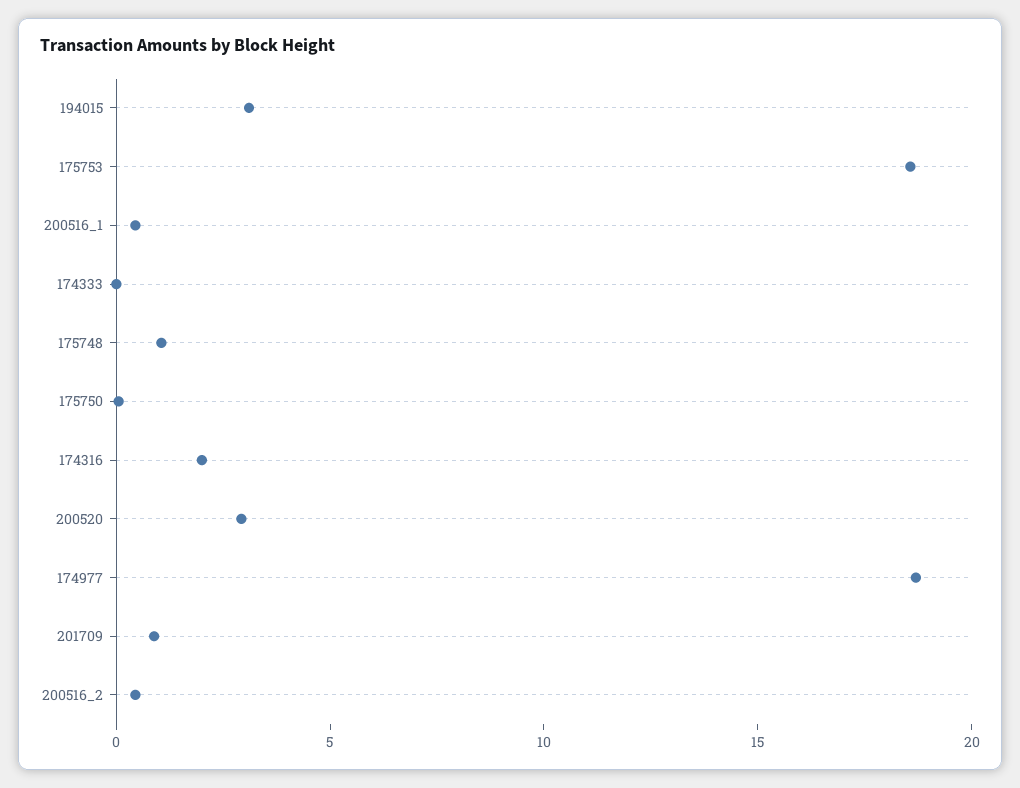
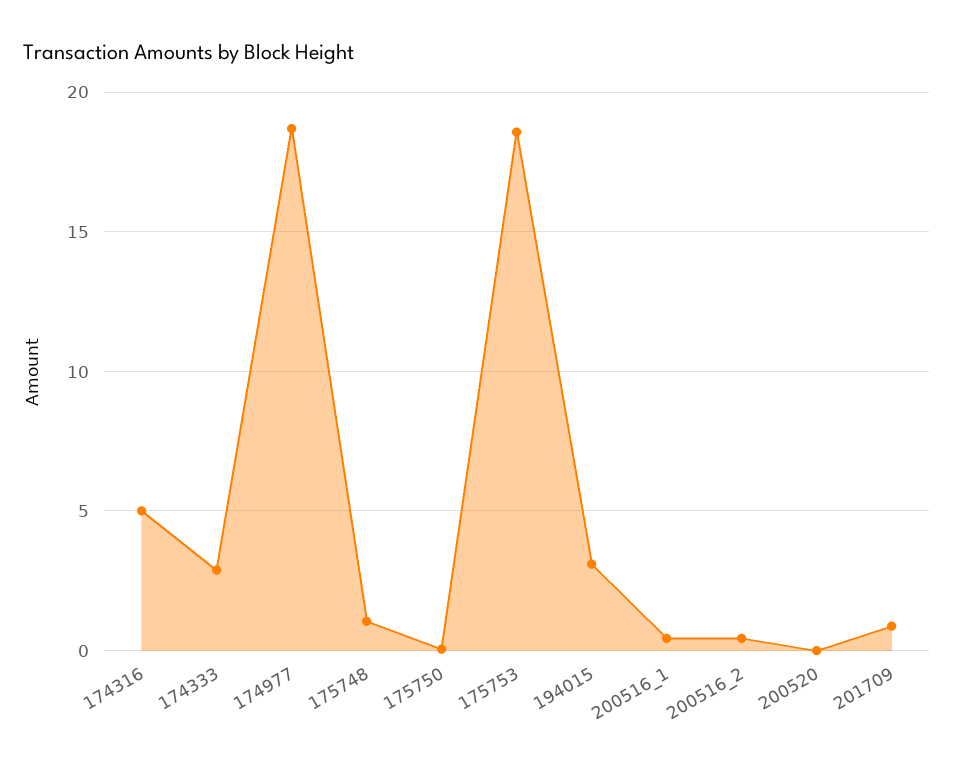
174333: 0 -> 3
174316: 2 -> 5
200520: 3 -> 0

